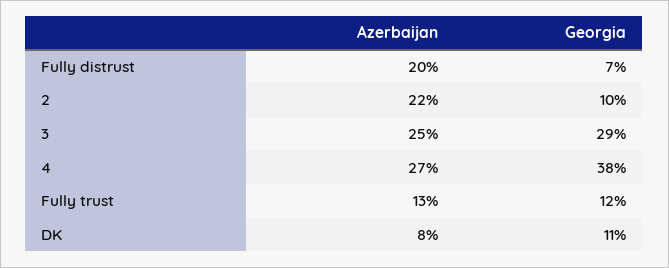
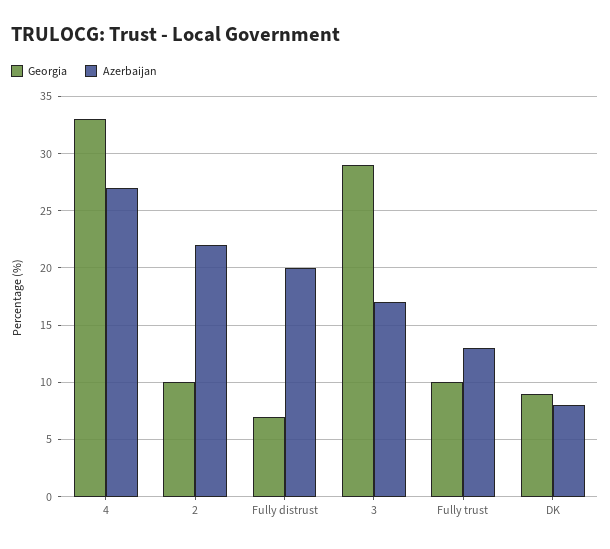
Azerbaijan, 3: 25 -> 17
Georgia, 4: 38 -> 33
Georgia, Fully trust: 12 -> 10
Georgia, DK: 11 -> 9

